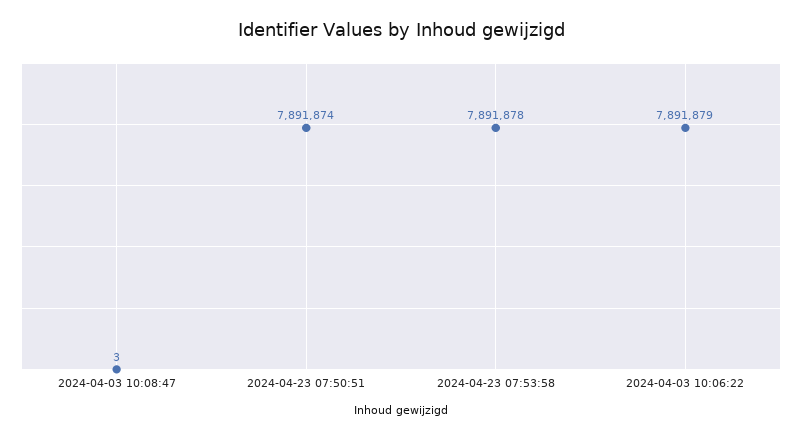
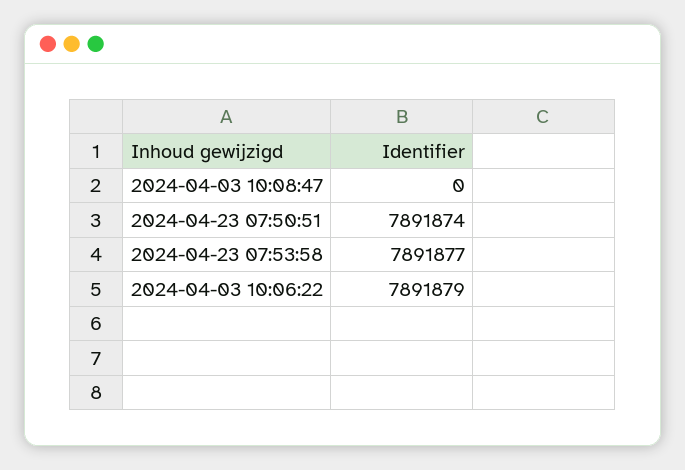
2024-04-03 10:08:47: 3 -> 0
2024-04-23 07:53:58: 7891878 -> 7891877

